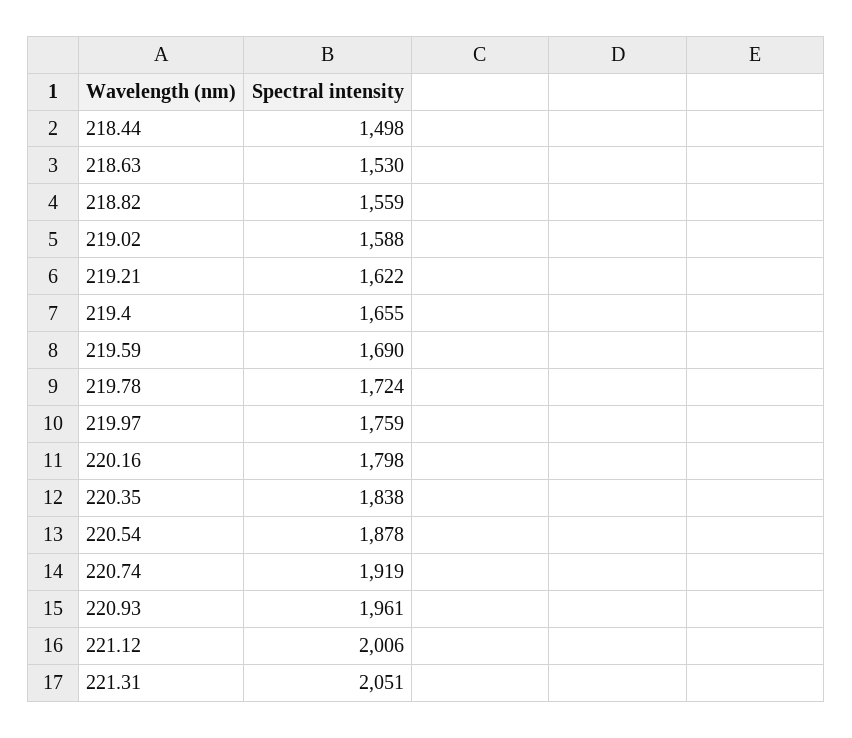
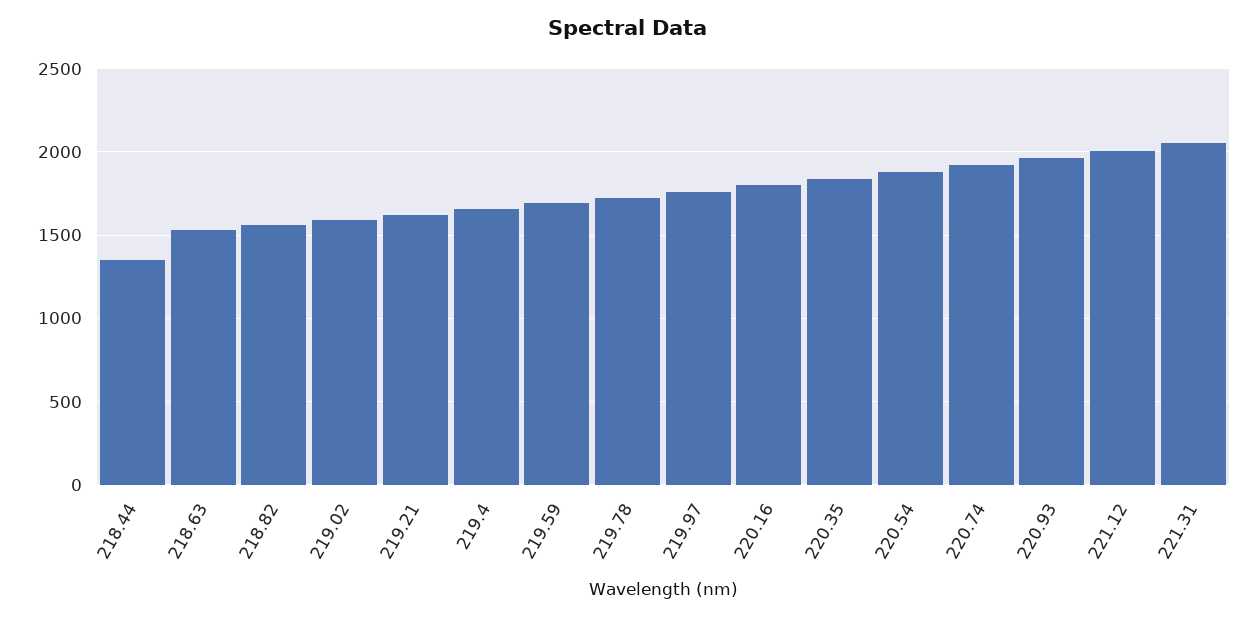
218.44: 1498 -> 1350

